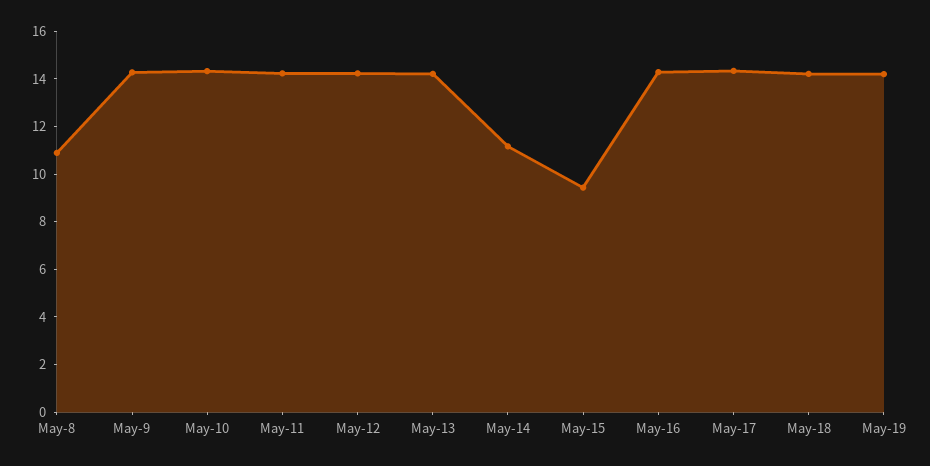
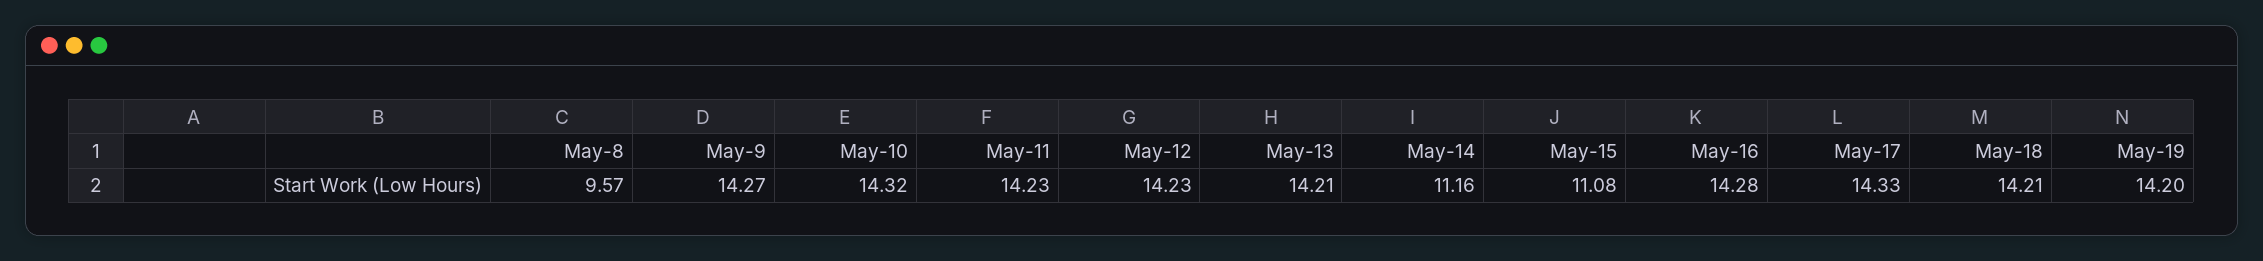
May-8: 11 -> 9.57
May-15: 9.5 -> 11.08

